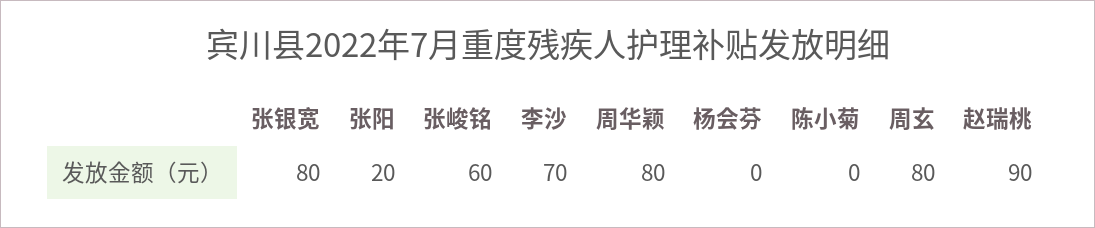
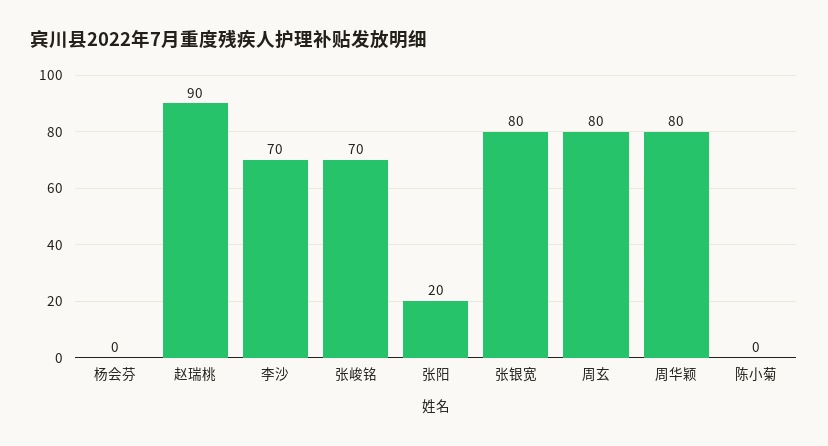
张峻铭: 60 -> 70

